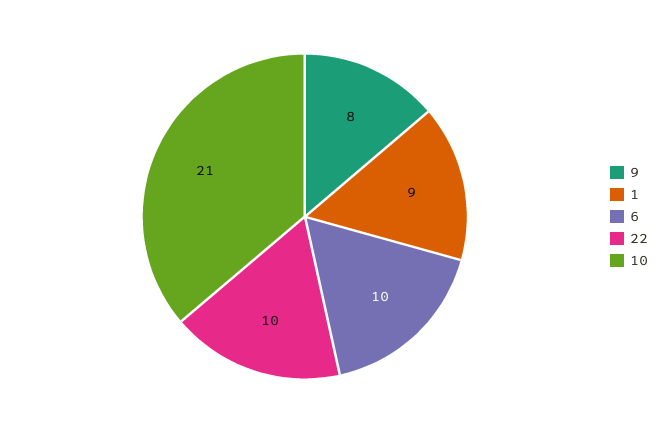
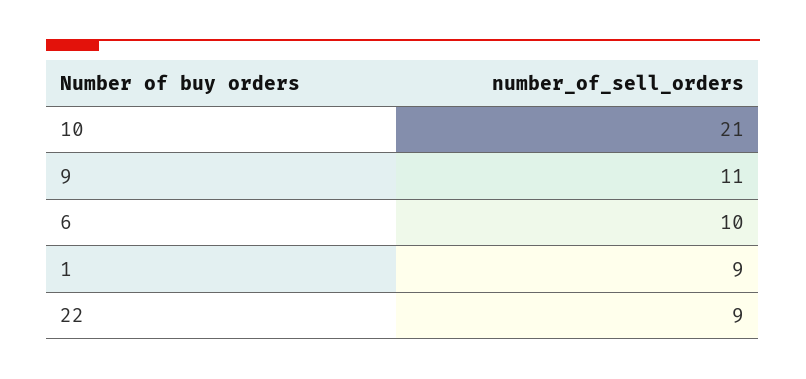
9: 8 -> 11
22: 10 -> 9

